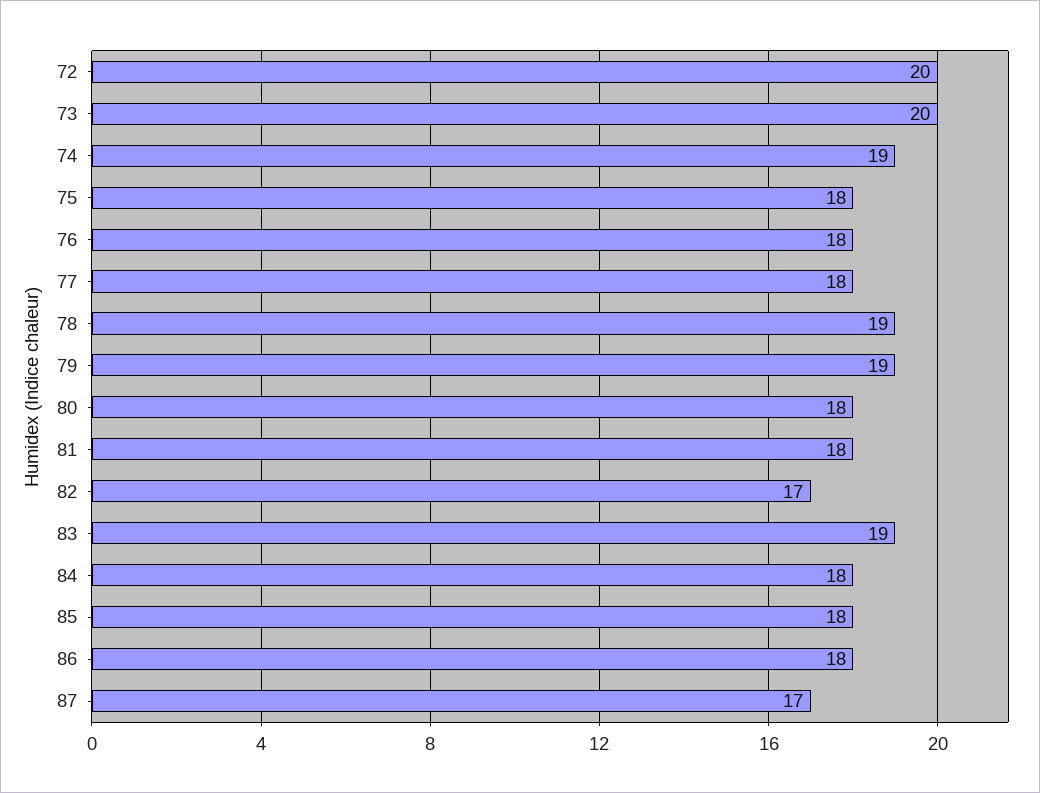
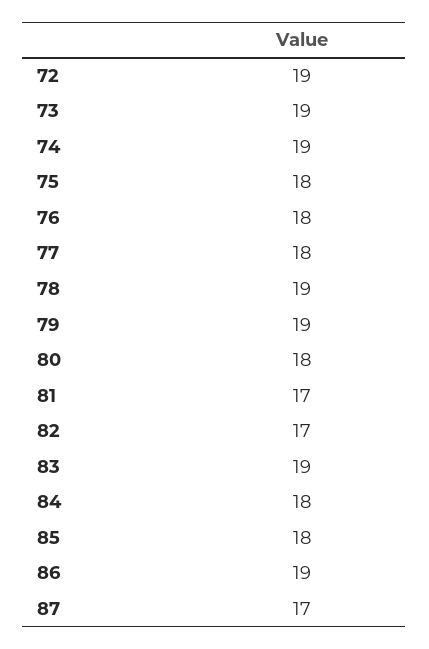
72: 20 -> 19
73: 20 -> 19
81: 18 -> 17
86: 18 -> 19

